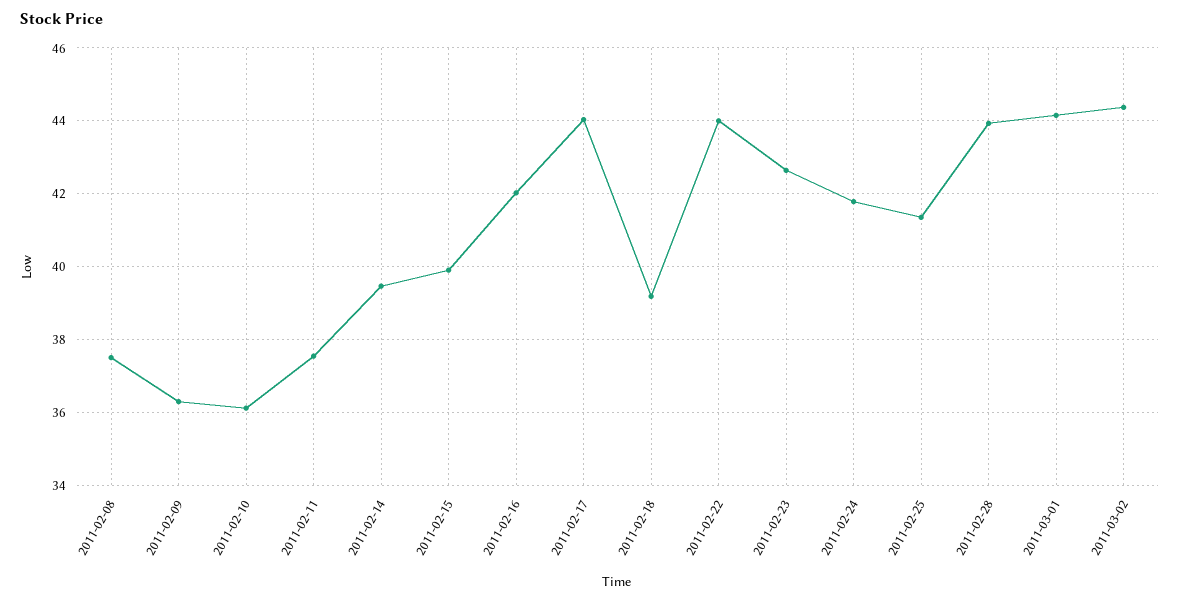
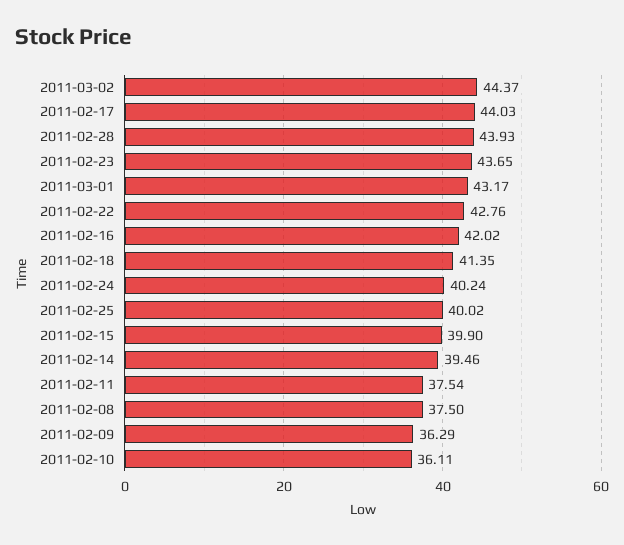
2011-02-18: 39.2 -> 41.35
2011-02-22: 44 -> 42.76
2011-02-23: 42.6 -> 43.65
2011-02-24: 41.8 -> 40.24
2011-02-25: 41.4 -> 40.02
2011-03-01: 44.2 -> 43.17

